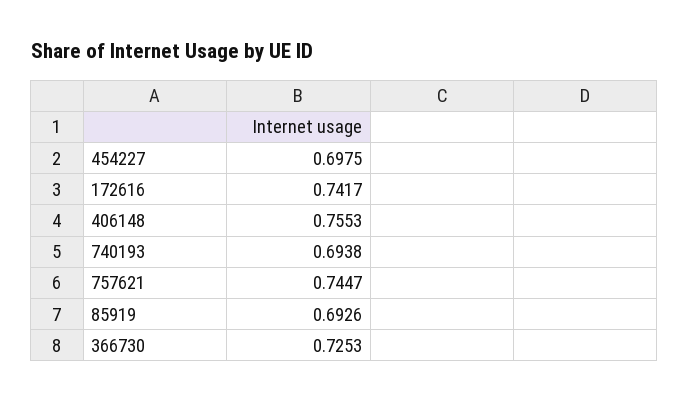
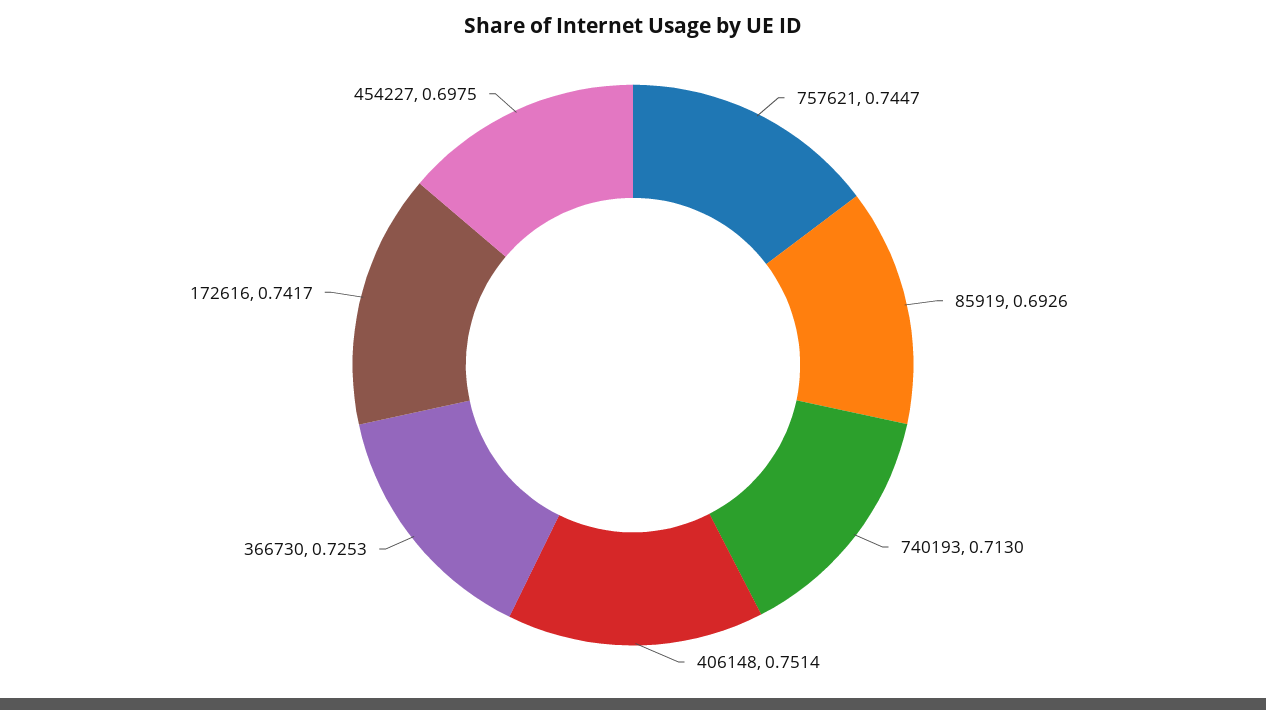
406148: 0.7553 -> 0.7514
740193: 0.6938 -> 0.713

